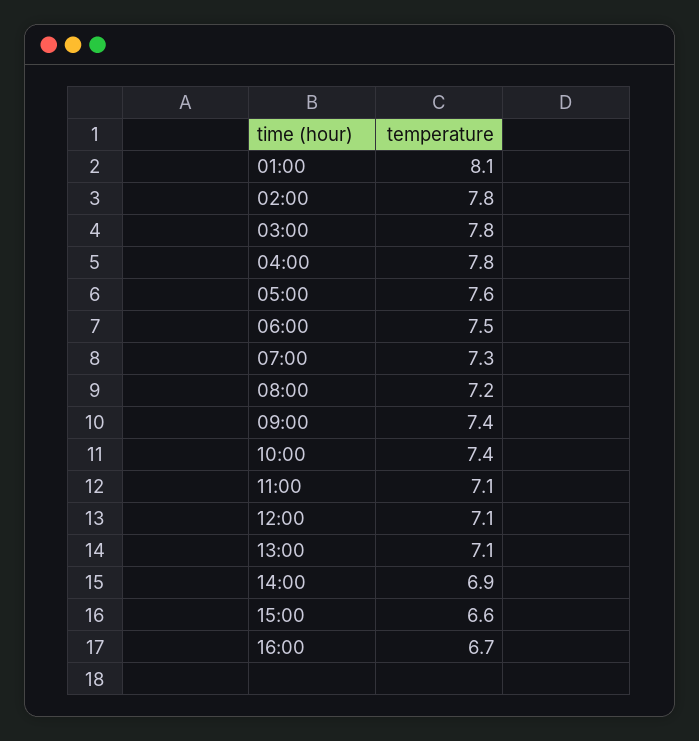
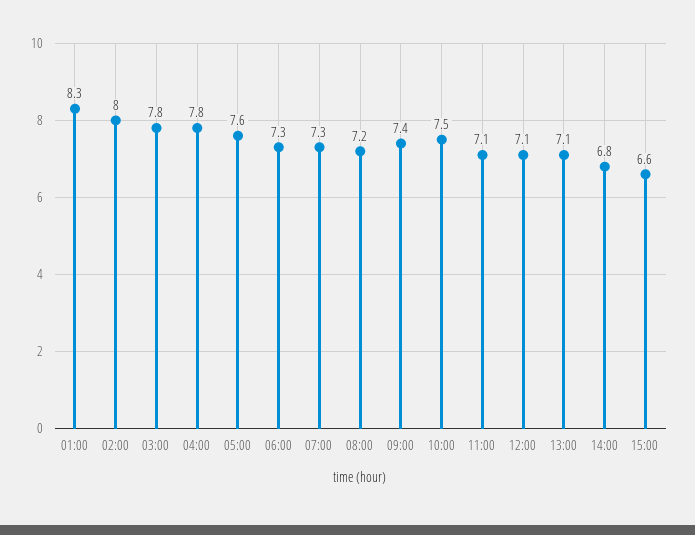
01:00: 8.1 -> 8.3
02:00: 7.8 -> 8
06:00: 7.5 -> 7.3
10:00: 7.4 -> 7.5
14:00: 6.9 -> 6.8
16:00: 6.7 -> none

